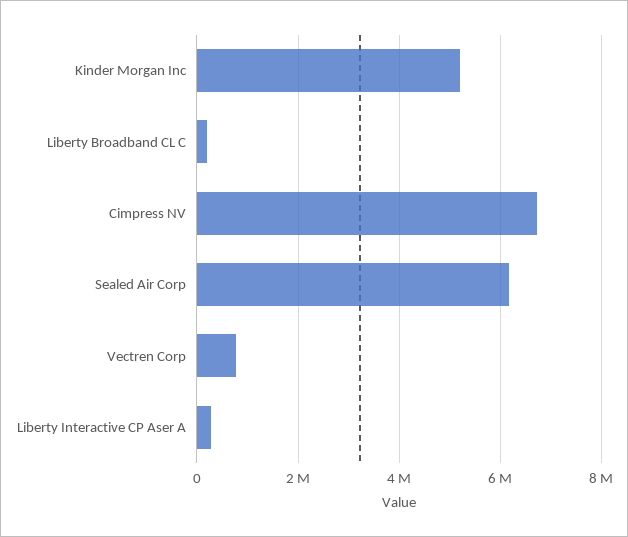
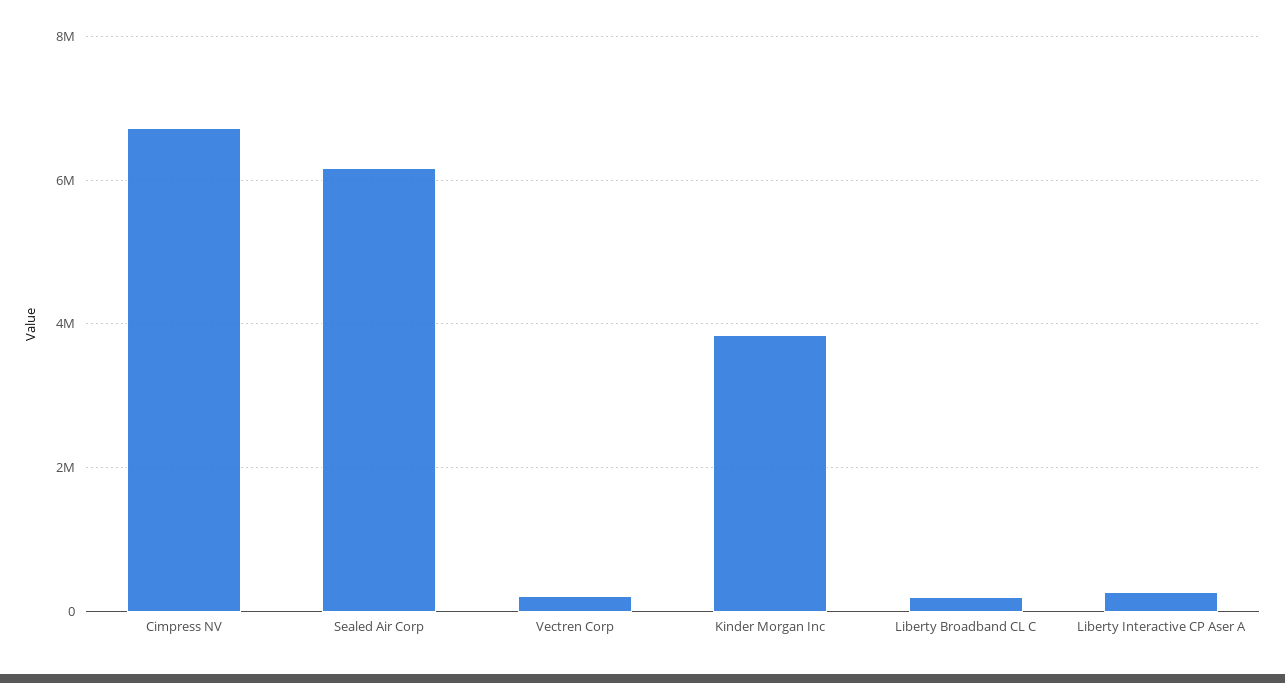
Kinder Morgan Inc: 5200000 -> 3800000
Vectren Corp: 800000 -> 200000

